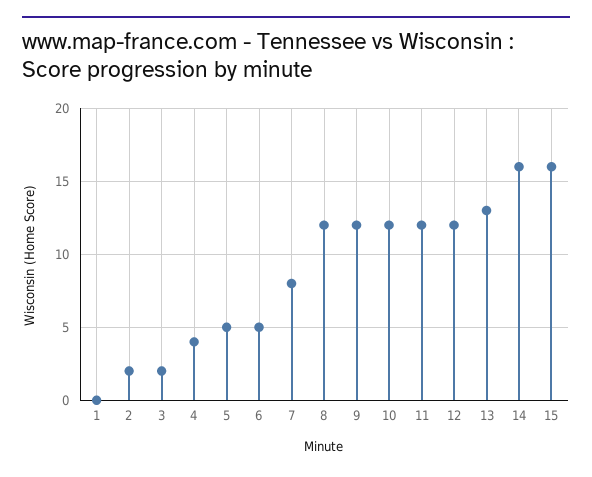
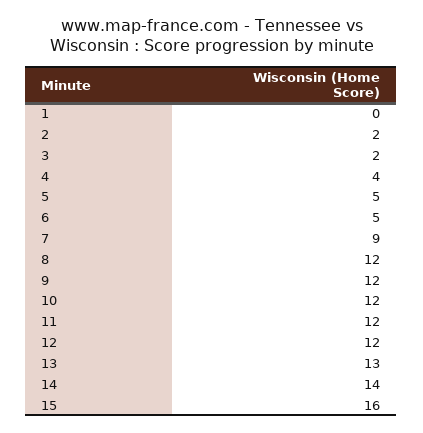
7: 8 -> 9
14: 16 -> 14

